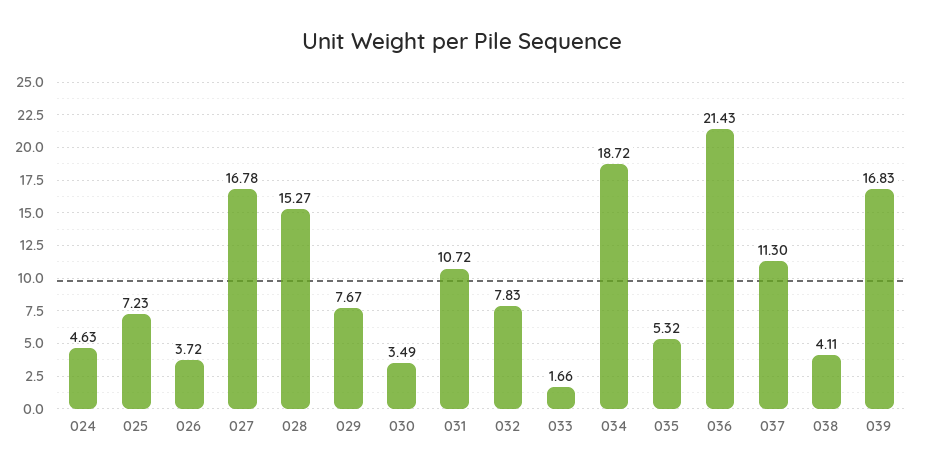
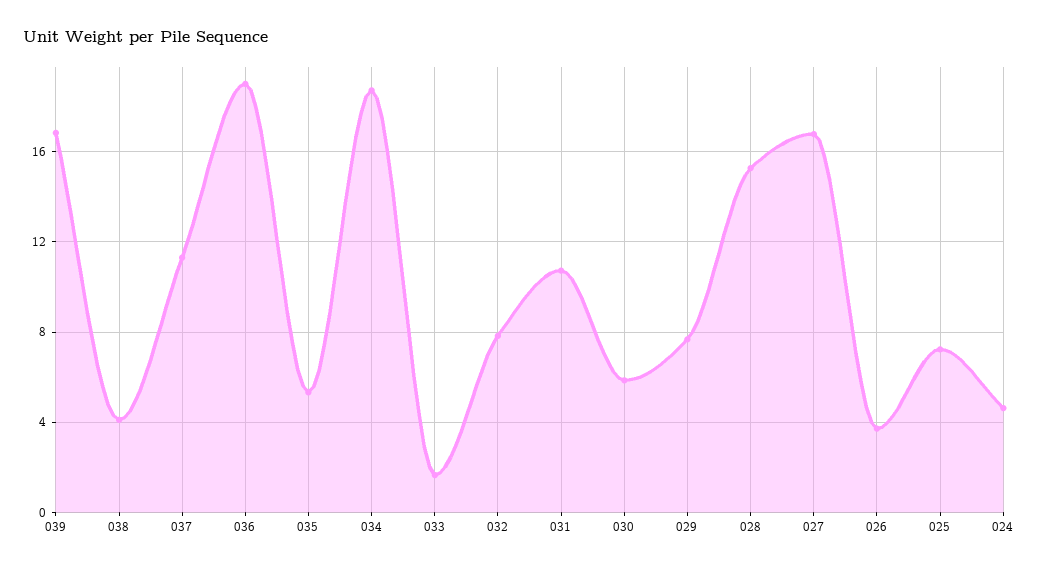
030: 3.49 -> 6
036: 21.43 -> 19

